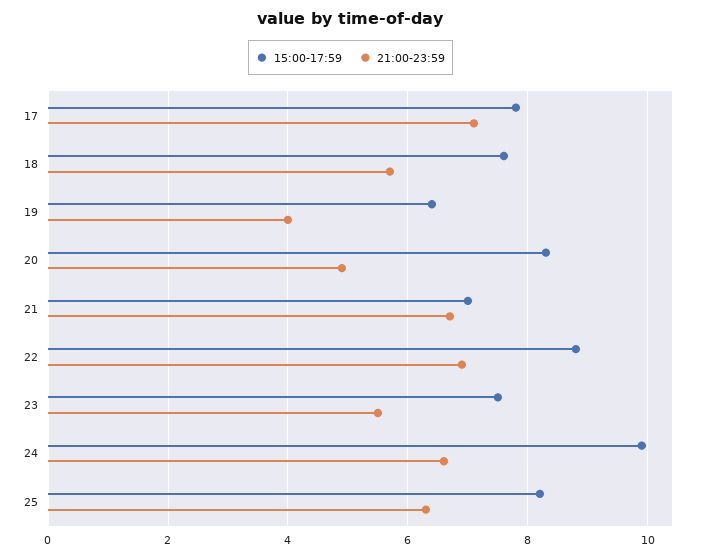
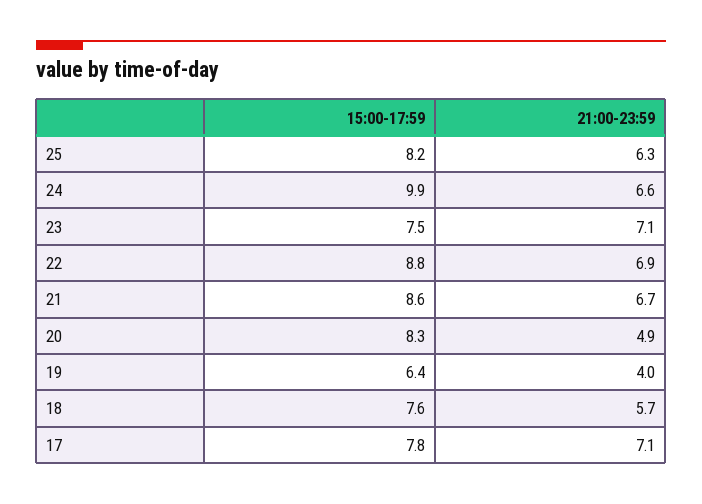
15:00-17:59, 21: 7 -> 8.6
21:00-23:59, 23: 5.5 -> 7.1

